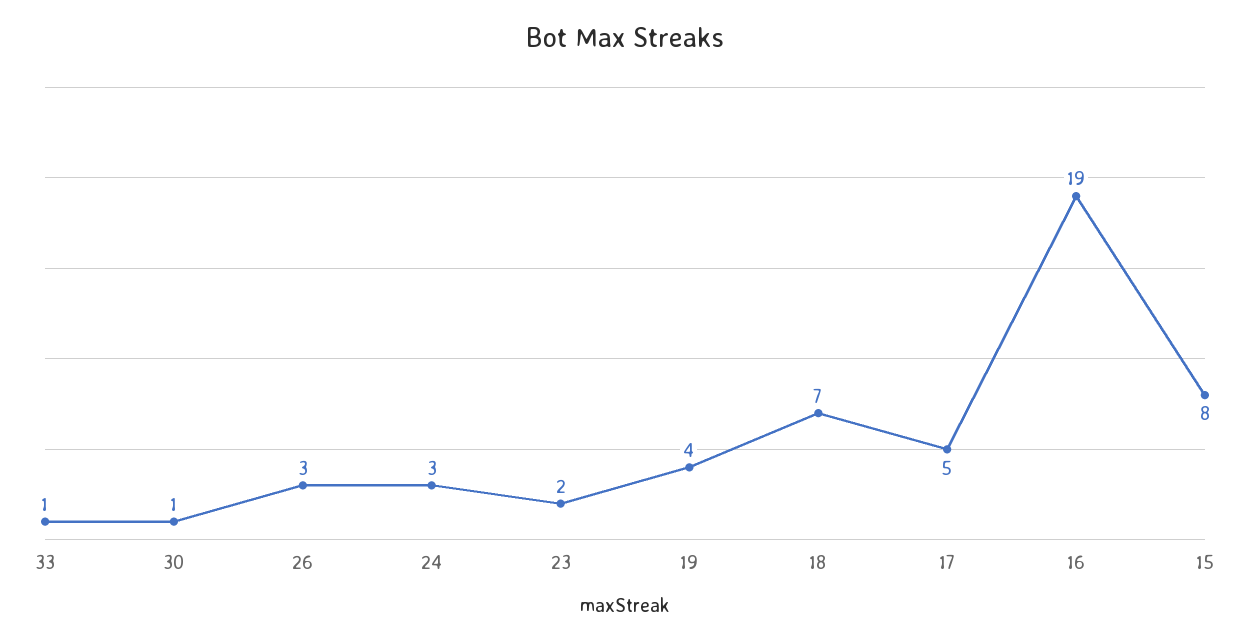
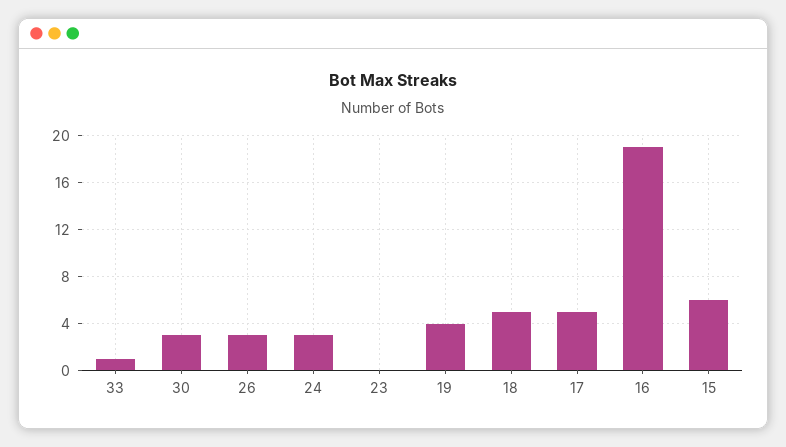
30: 1 -> 3
23: 2 -> 0
18: 7 -> 5
15: 8 -> 6

